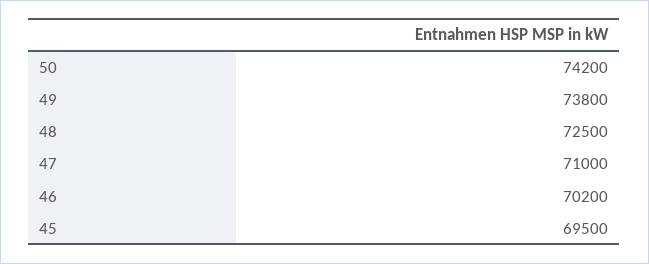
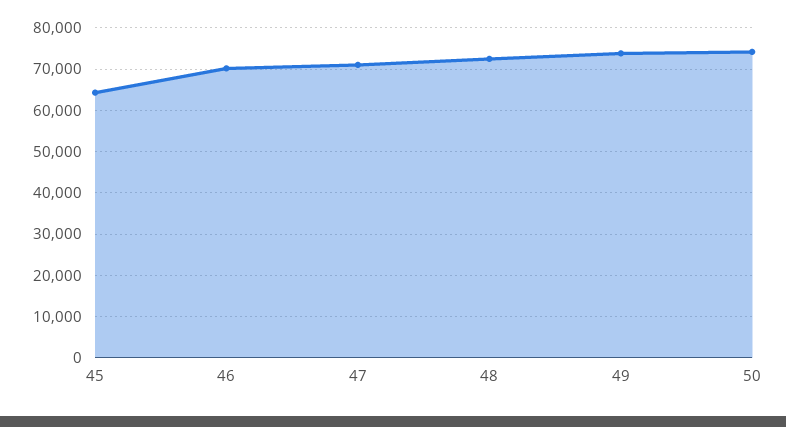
45: 69500 -> 64000

